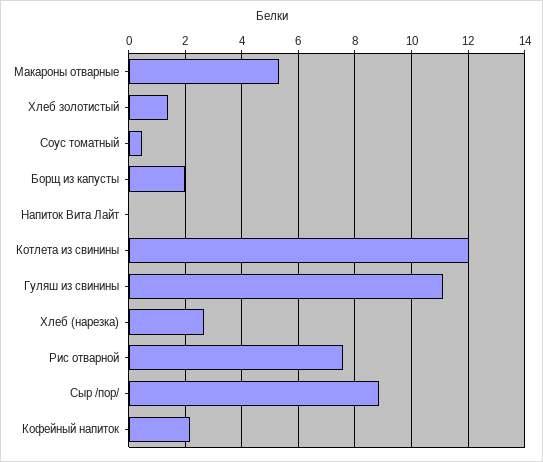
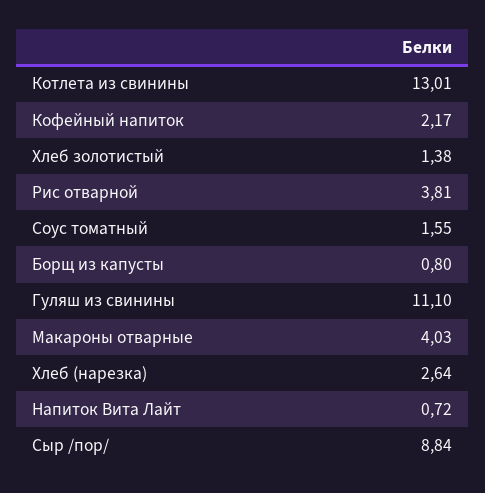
Макароны отварные: 5.25 -> 4.03
Соус томатный: 0.5 -> 1.55
Борщ из капусты: 2 -> 0.8
Напиток Вита Лайт: 0 -> 0.72
Котлета из свинины: 12 -> 13.01
Рис отварной: 7.5 -> 3.81

